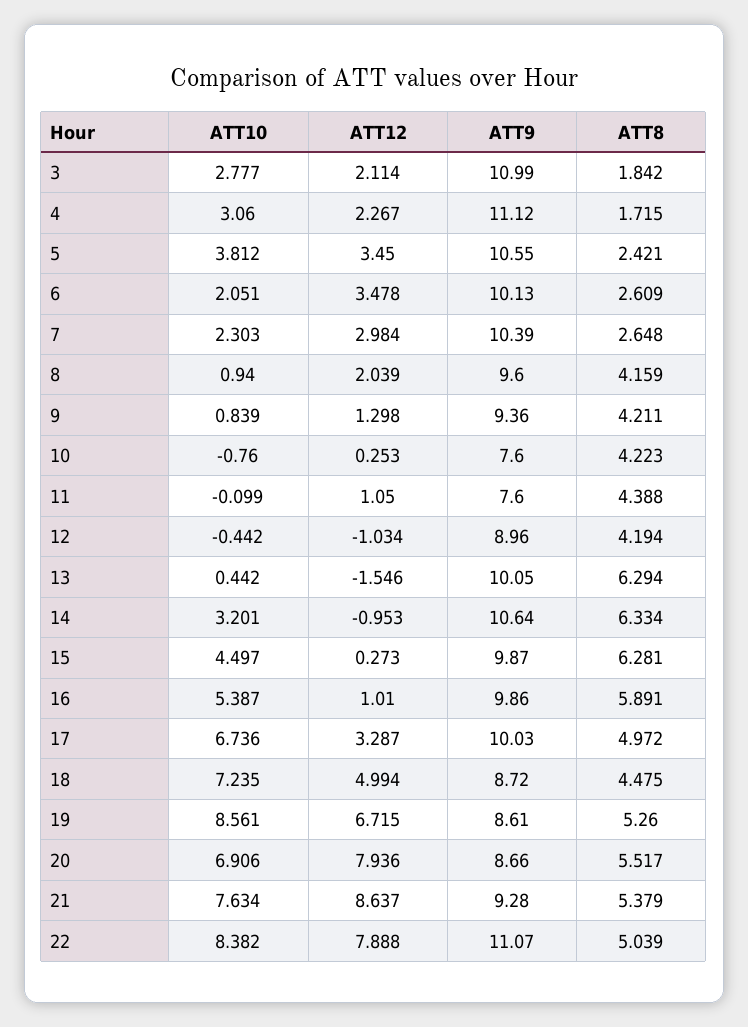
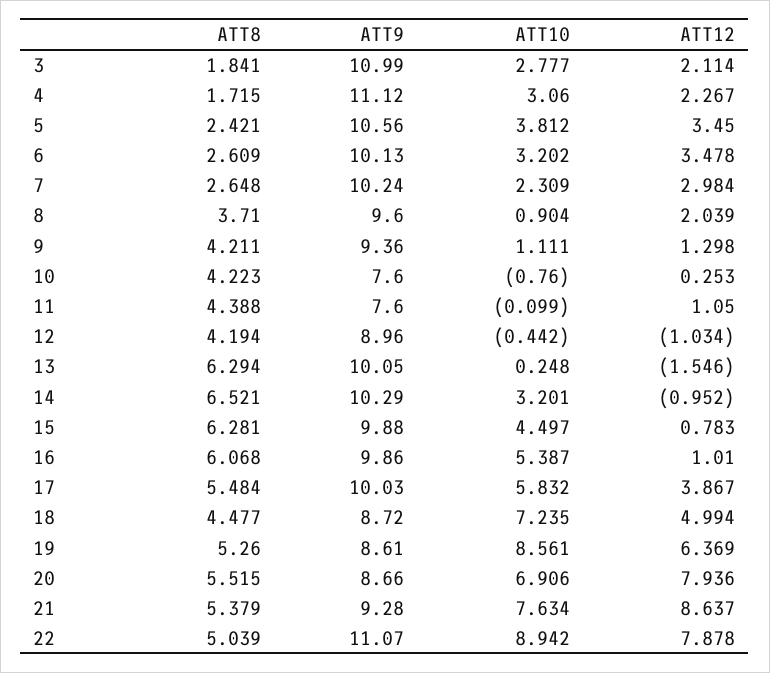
ATT8, 3: 1.842 -> 1.841
ATT9, 5: 10.55 -> 10.56
ATT10, 6: 2.051 -> 3.202
ATT10, 7: 2.303 -> 2.309
ATT9, 7: 10.39 -> 10.24
ATT10, 8: 0.94 -> 0.904
ATT8, 8: 4.159 -> 3.71
ATT10, 9: 0.839 -> 1.111
ATT10, 13: 0.442 -> 0.248
ATT12, 14: -0.953 -> -0.952
ATT9, 14: 10.64 -> 10.29
ATT8, 14: 6.334 -> 6.521
ATT12, 15: 0.273 -> 0.783
ATT9, 15: 9.87 -> 9.88
ATT8, 16: 5.891 -> 6.068
ATT10, 17: 6.736 -> 5.832
ATT12, 17: 3.287 -> 3.867
ATT8, 17: 4.972 -> 5.484
ATT8, 18: 4.475 -> 4.477
ATT12, 19: 6.715 -> 6.369
ATT8, 20: 5.517 -> 5.515
ATT10, 22: 8.382 -> 8.942
ATT12, 22: 7.888 -> 7.878

